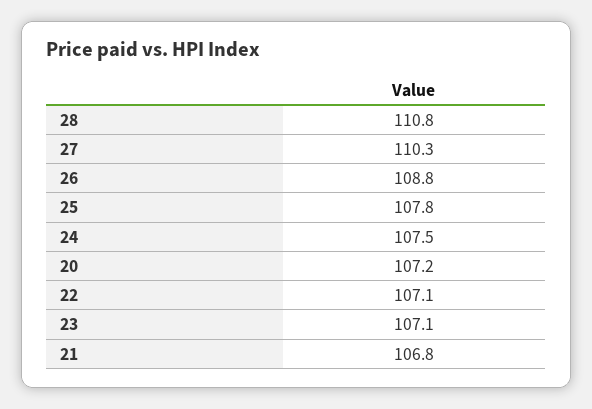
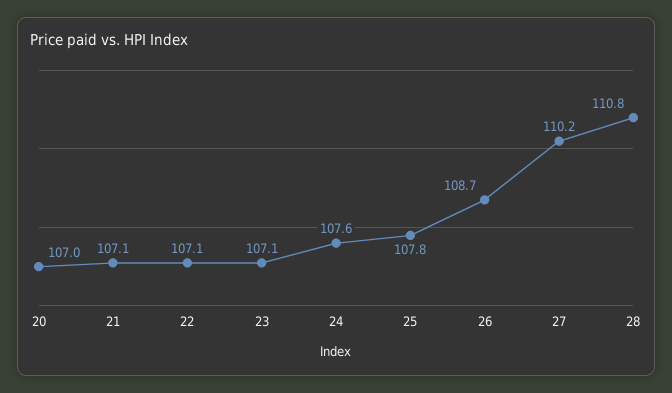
27: 110.3 -> 110.2
26: 108.8 -> 108.7
24: 107.5 -> 107.6
20: 107.2 -> 107
21: 106.8 -> 107.1

